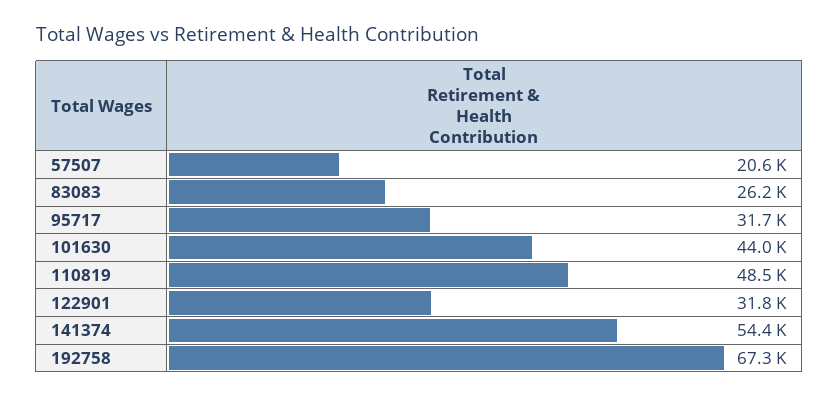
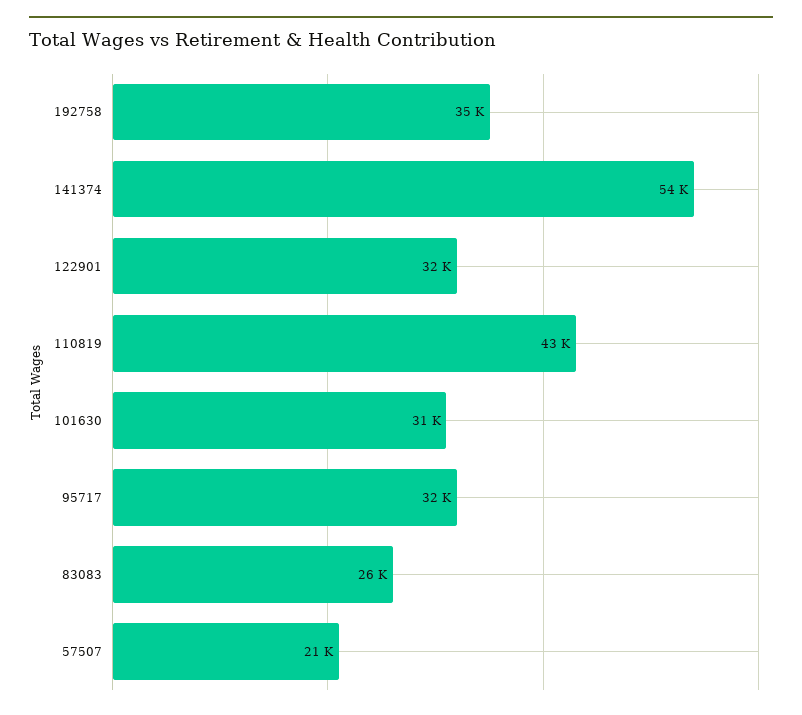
101630: 44000 -> 31000
110819: 48500 -> 43000
192758: 67300 -> 35000

